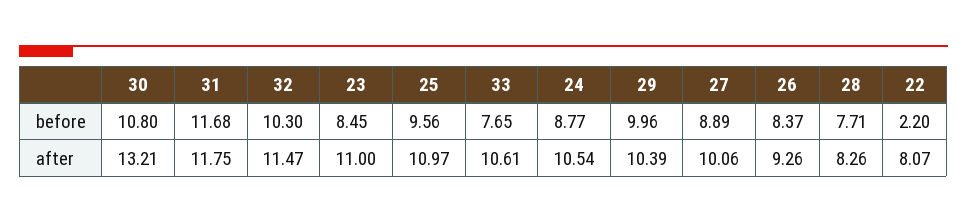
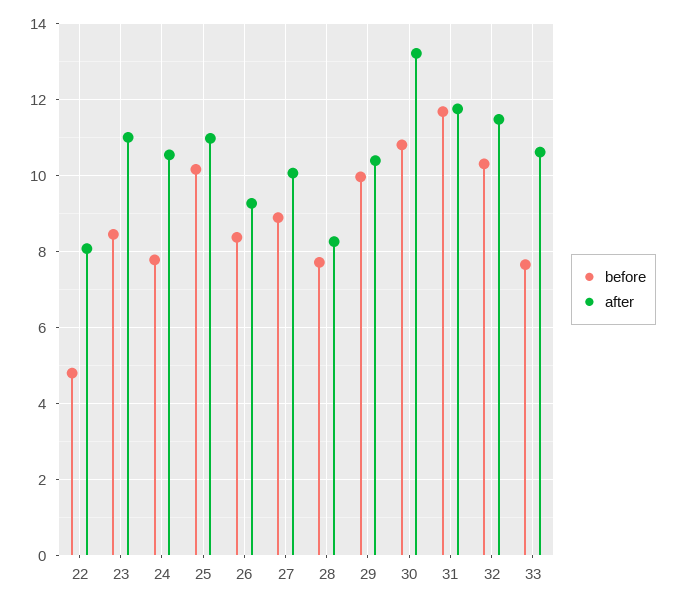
before, 25: 9.56 -> 10.2
before, 24: 8.77 -> 7.8
before, 22: 2.2 -> 4.8

